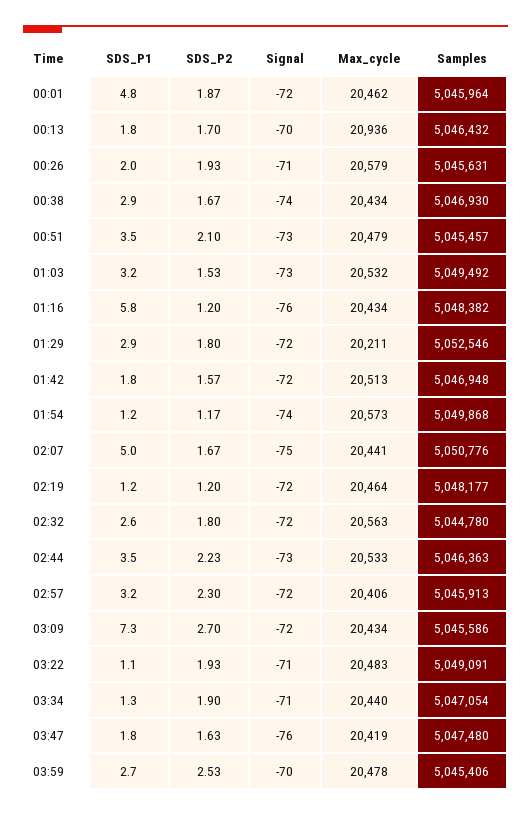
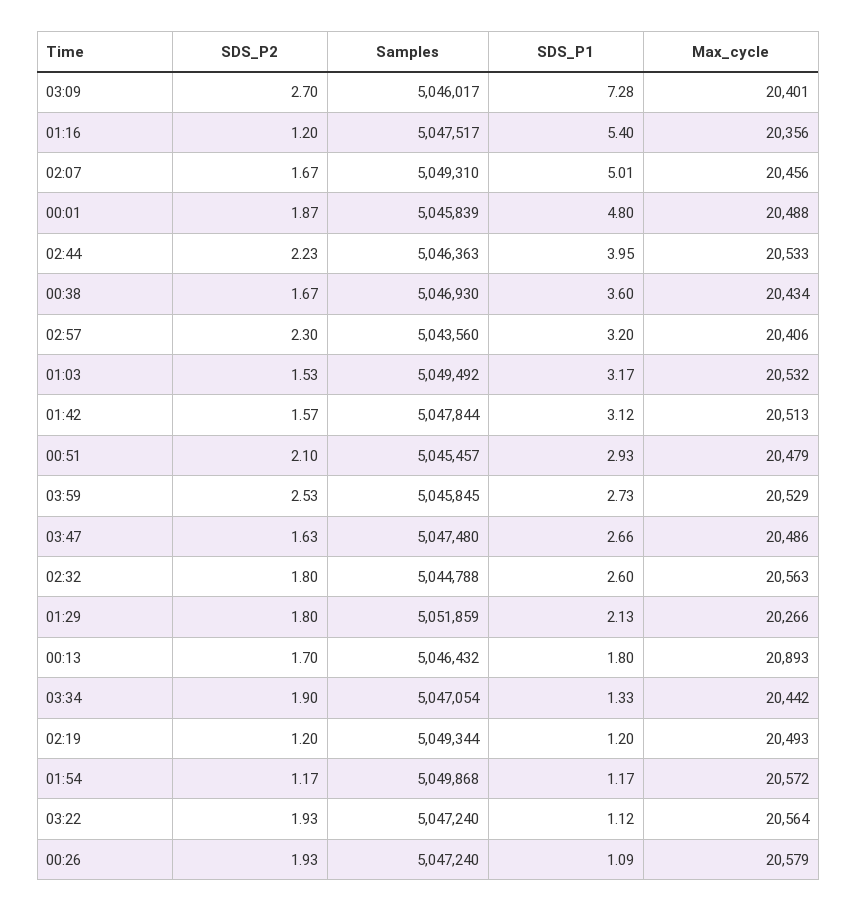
Signal, 00:01: -72 -> none
Max_cycle, 00:01: 20462 -> 20488
Samples, 00:01: 5045964 -> 5045839
Signal, 00:13: -70 -> none
Max_cycle, 00:13: 20936 -> 20893
SDS_P1, 00:26: 2 -> 1.09
Signal, 00:26: -71 -> none
Samples, 00:26: 5045631 -> 5047240
SDS_P1, 00:38: 2.9 -> 3.6
Signal, 00:38: -74 -> none
SDS_P1, 00:51: 3.5 -> 2.93
Signal, 00:51: -73 -> none
Signal, 01:03: -73 -> none
SDS_P1, 01:16: 5.8 -> 5.4
Signal, 01:16: -76 -> none
Max_cycle, 01:16: 20434 -> 20356
Samples, 01:16: 5048382 -> 5047517
SDS_P1, 01:29: 2.9 -> 2.13
Signal, 01:29: -72 -> none
Max_cycle, 01:29: 20211 -> 20266
Samples, 01:29: 5052546 -> 5051859
SDS_P1, 01:42: 1.8 -> 3.12
Signal, 01:42: -72 -> none
Samples, 01:42: 5046948 -> 5047844
Signal, 01:54: -74 -> none
Max_cycle, 01:54: 20573 -> 20572
Signal, 02:07: -75 -> none
Max_cycle, 02:07: 20441 -> 20456
Samples, 02:07: 5050776 -> 5049310
Signal, 02:19: -72 -> none
Max_cycle, 02:19: 20464 -> 20493
Samples, 02:19: 5048177 -> 5049344
Signal, 02:32: -72 -> none
Samples, 02:32: 5044780 -> 5044788
SDS_P1, 02:44: 3.5 -> 3.95
Signal, 02:44: -73 -> none
Signal, 02:57: -72 -> none
Samples, 02:57: 5045913 -> 5043560
Signal, 03:09: -72 -> none
Max_cycle, 03:09: 20434 -> 20401
Samples, 03:09: 5045586 -> 5046017
Signal, 03:22: -71 -> none
Max_cycle, 03:22: 20483 -> 20564
Samples, 03:22: 5049091 -> 5047240
Signal, 03:34: -71 -> none
Max_cycle, 03:34: 20440 -> 20442
SDS_P1, 03:47: 1.8 -> 2.66
Signal, 03:47: -76 -> none
Max_cycle, 03:47: 20419 -> 20486
Signal, 03:59: -70 -> none
Max_cycle, 03:59: 20478 -> 20529
Samples, 03:59: 5045406 -> 5045845

